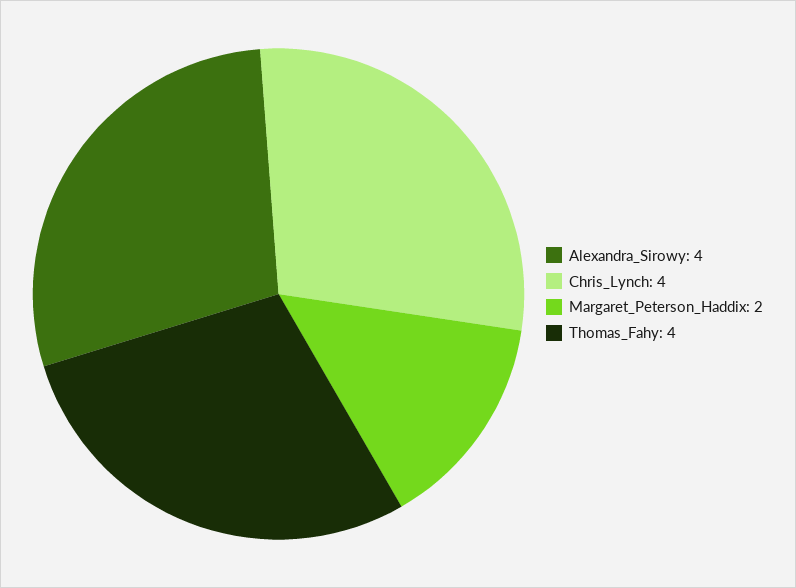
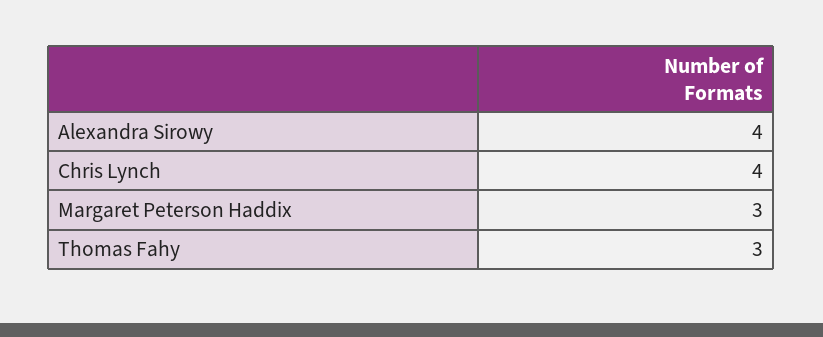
Margaret_Peterson_Haddix: 2 -> 3
Thomas_Fahy: 4 -> 3

